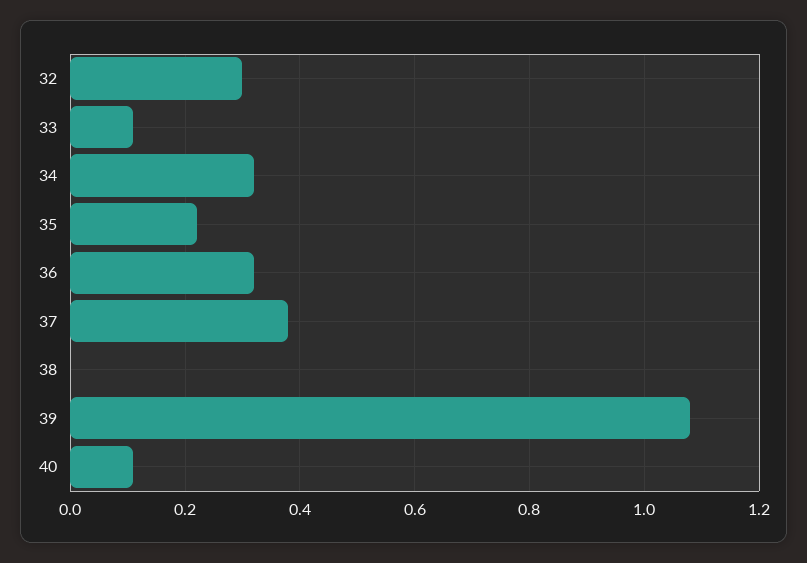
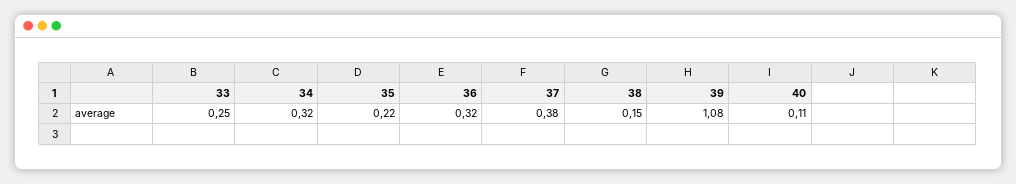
32: 0.3 -> none
33: 0.1 -> 0.25
38: 0 -> 0.15

